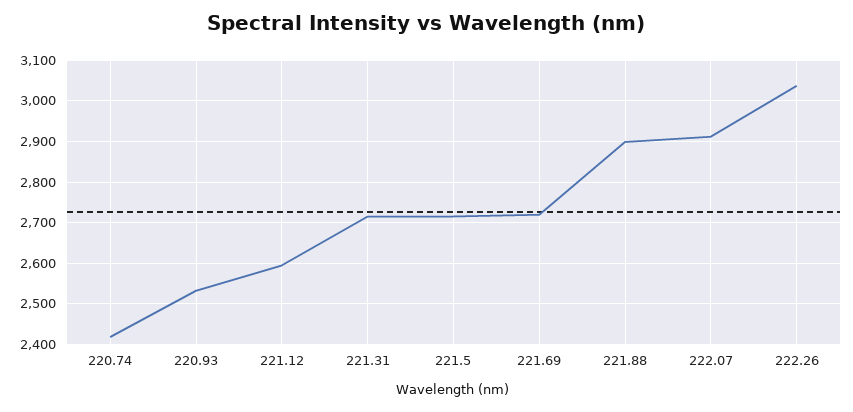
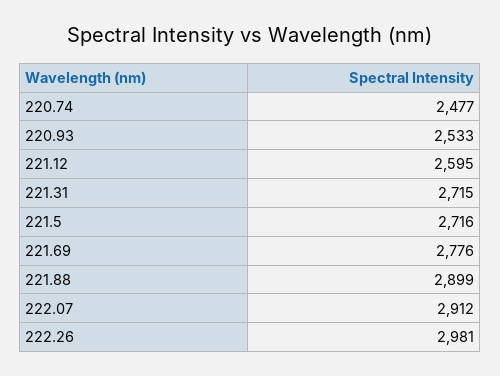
220.74: 2420 -> 2477
221.69: 2720 -> 2776
222.26: 3040 -> 2981

